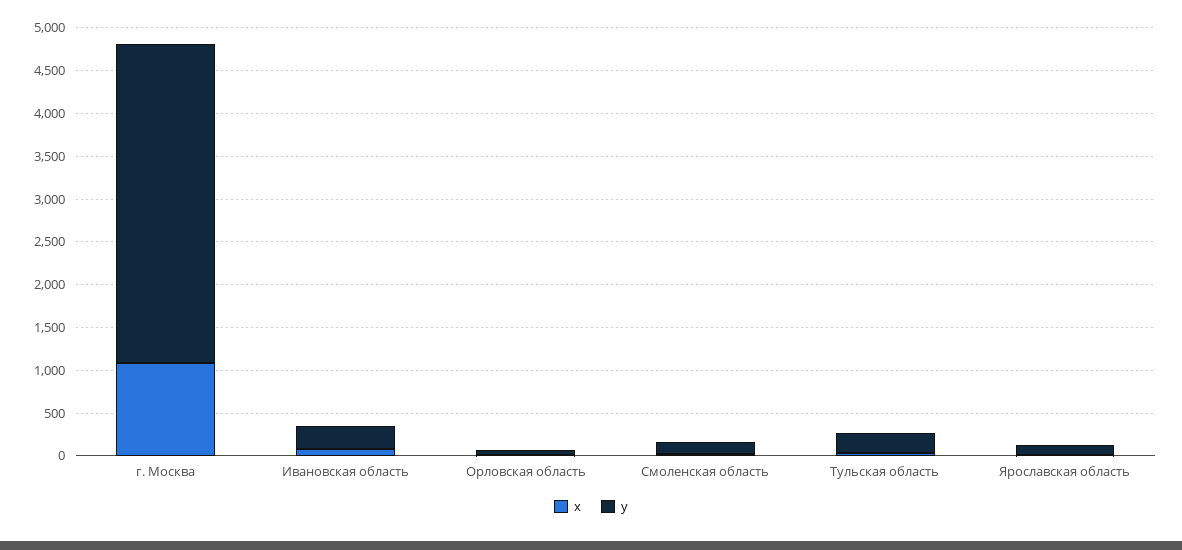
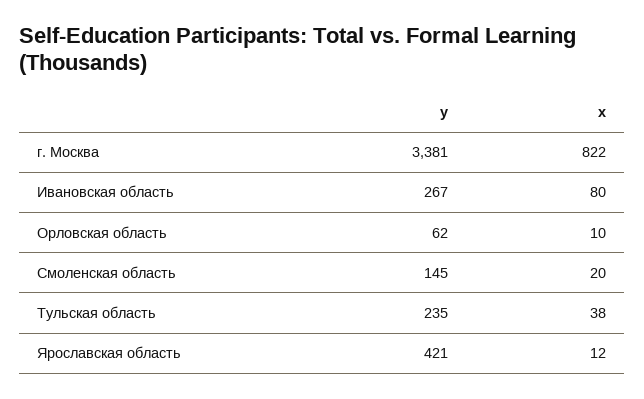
x, г. Москва: 1100 -> 822
y, г. Москва: 3700 -> 3381
y, Ярославская область: 100 -> 421

